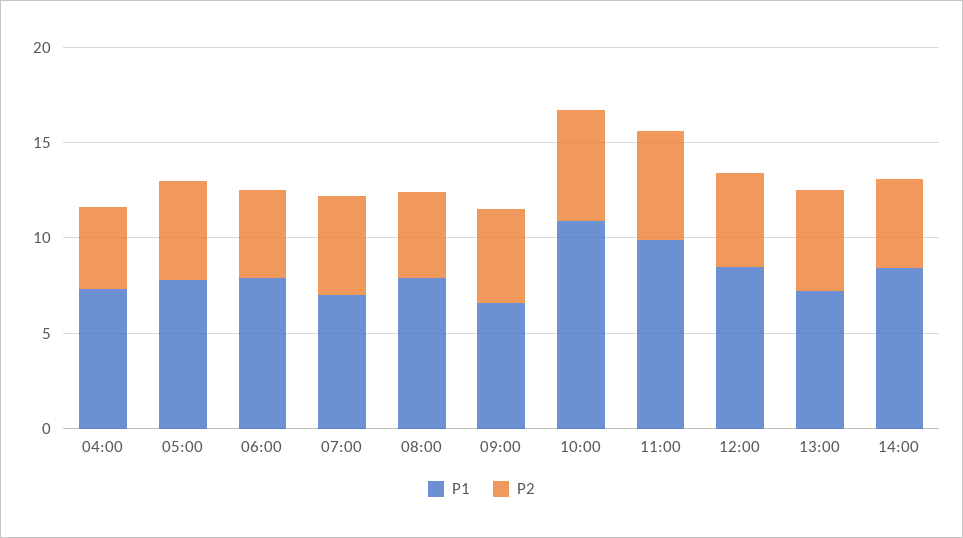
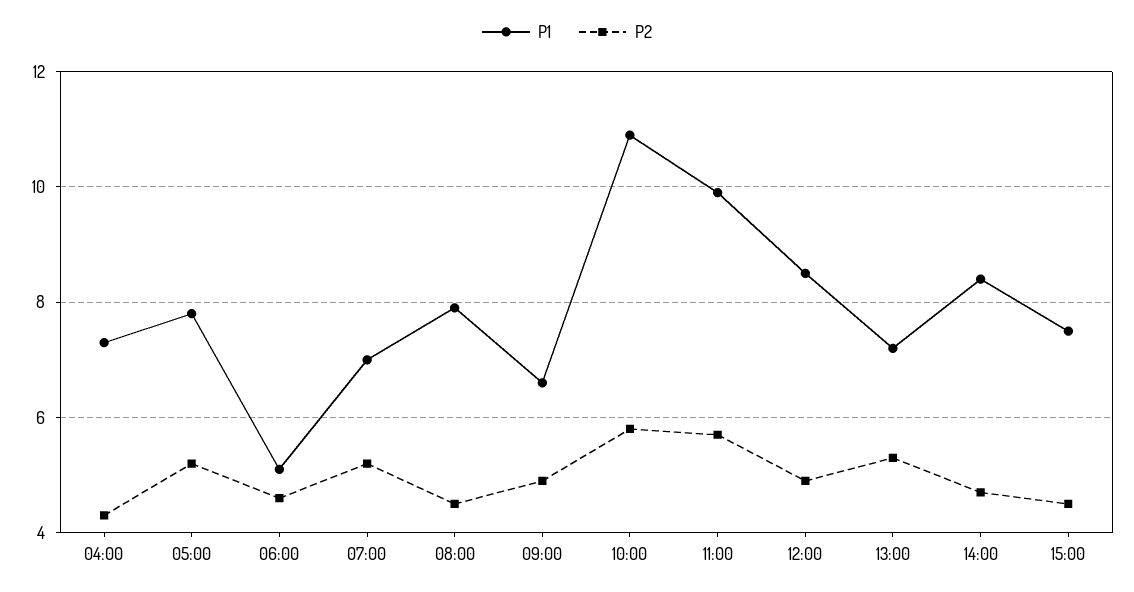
P1, 06:00: 8 -> 5
P1, 15:00: none -> 7.5
P2, 15:00: none -> 4.5

